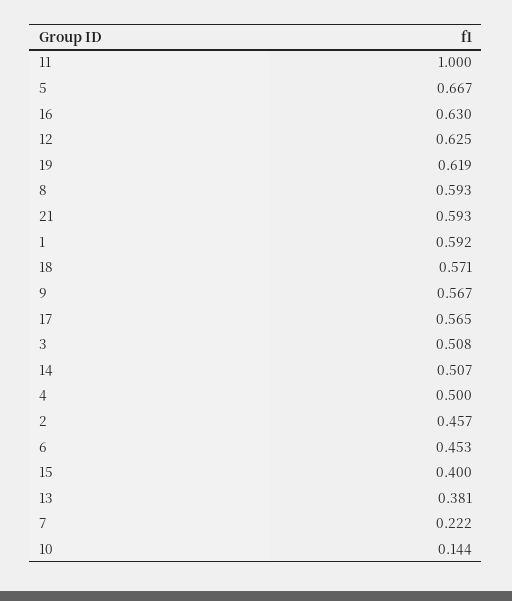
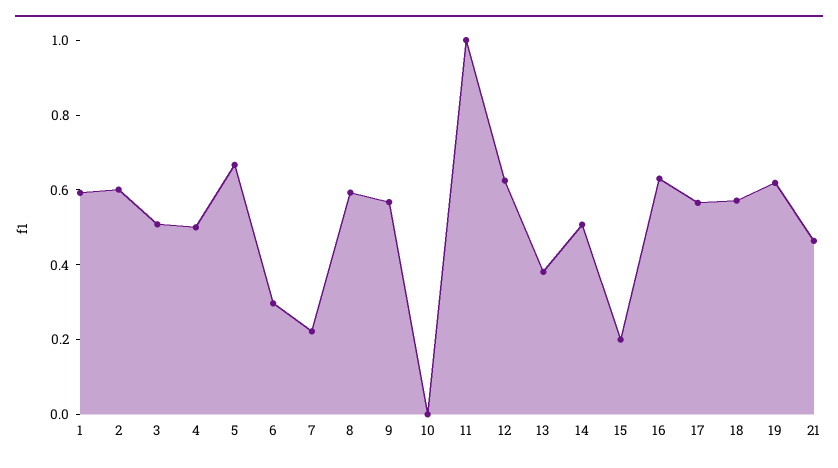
21: 0.593 -> 0.45
2: 0.457 -> 0.6
6: 0.453 -> 0.3
15: 0.4 -> 0.2
10: 0.144 -> 0

